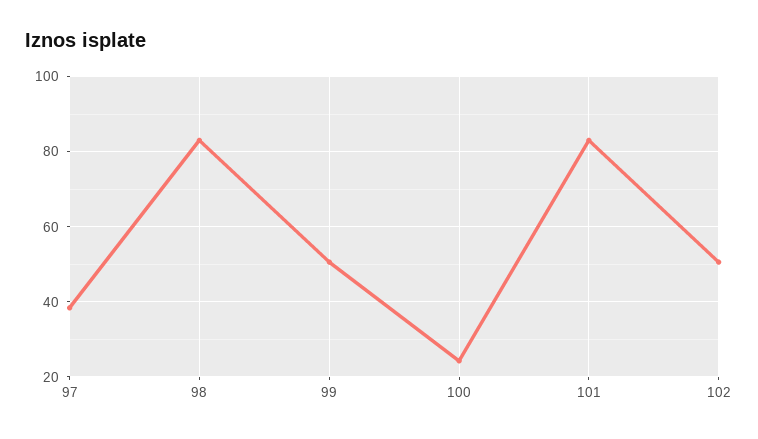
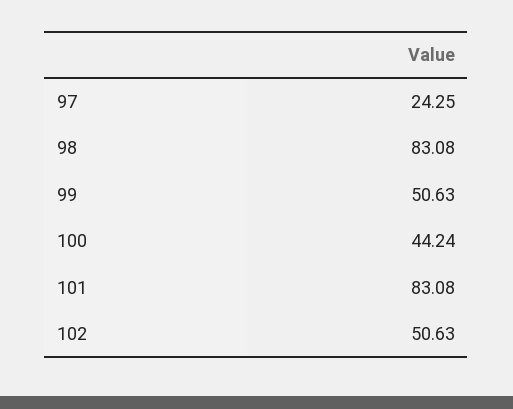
97: 38 -> 24.25
100: 24 -> 44.24

